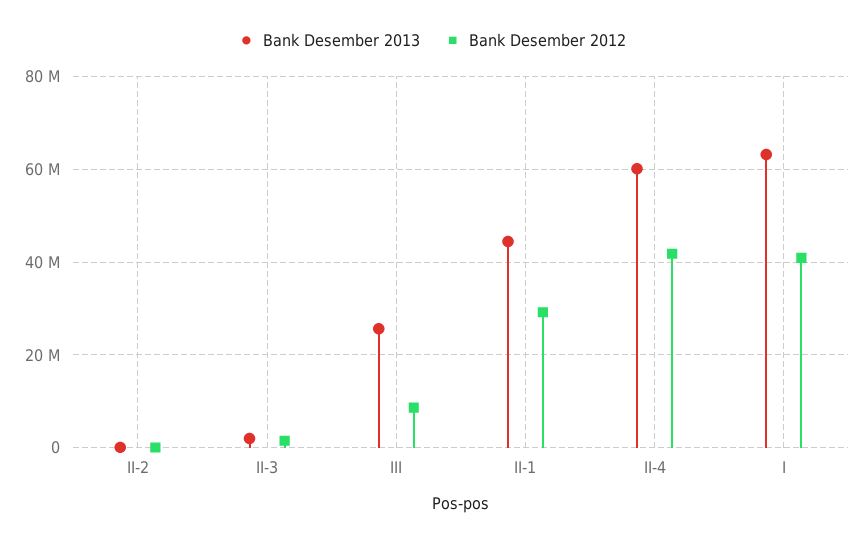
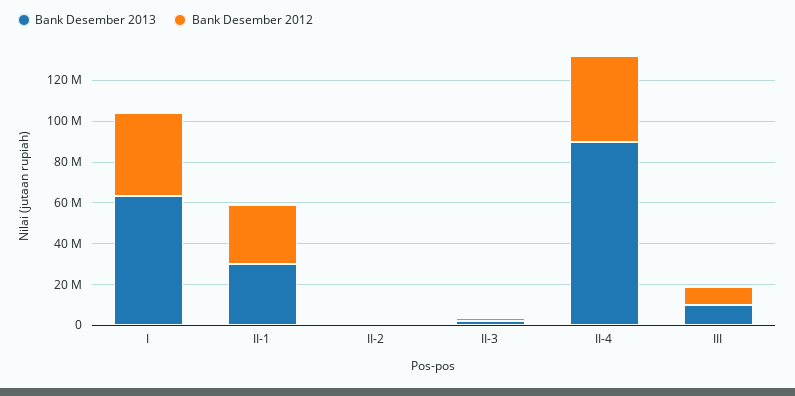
Bank Desember 2013, III: 26000000 -> 10000000
Bank Desember 2013, II-1: 44000000 -> 30000000
Bank Desember 2013, II-4: 60000000 -> 90000000

